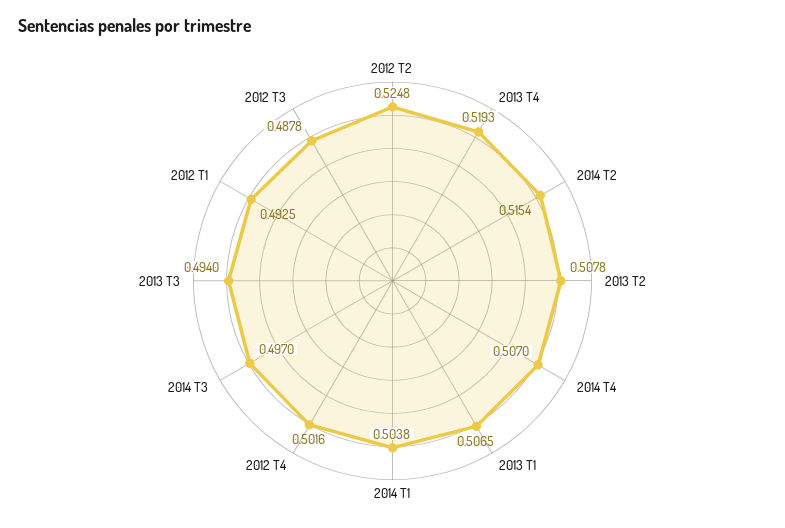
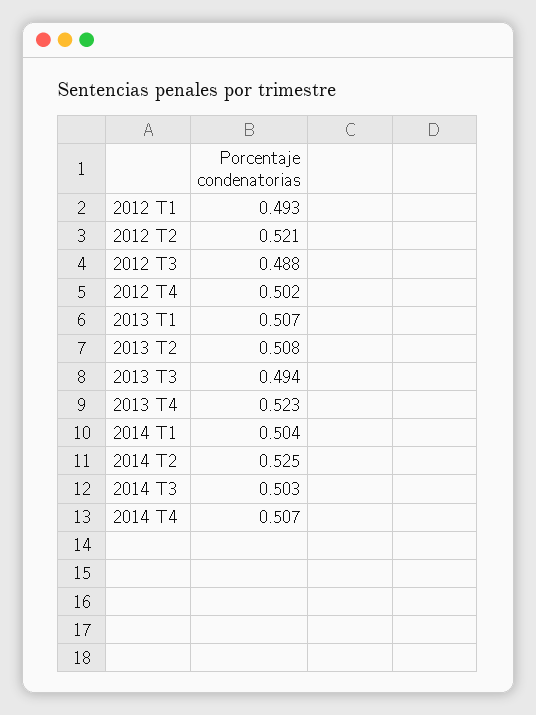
2012 T2: 0.5248 -> 0.521
2013 T4: 0.5193 -> 0.523
2014 T2: 0.5154 -> 0.525
2014 T3: 0.497 -> 0.503

